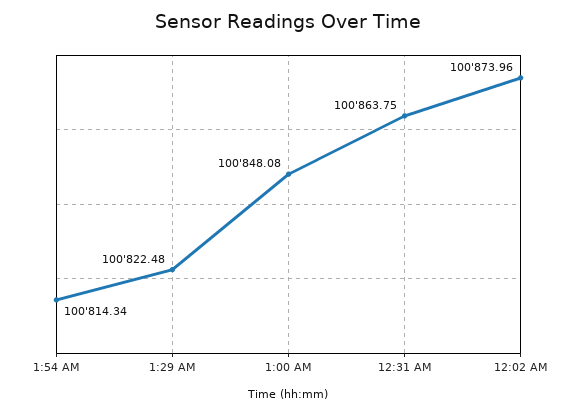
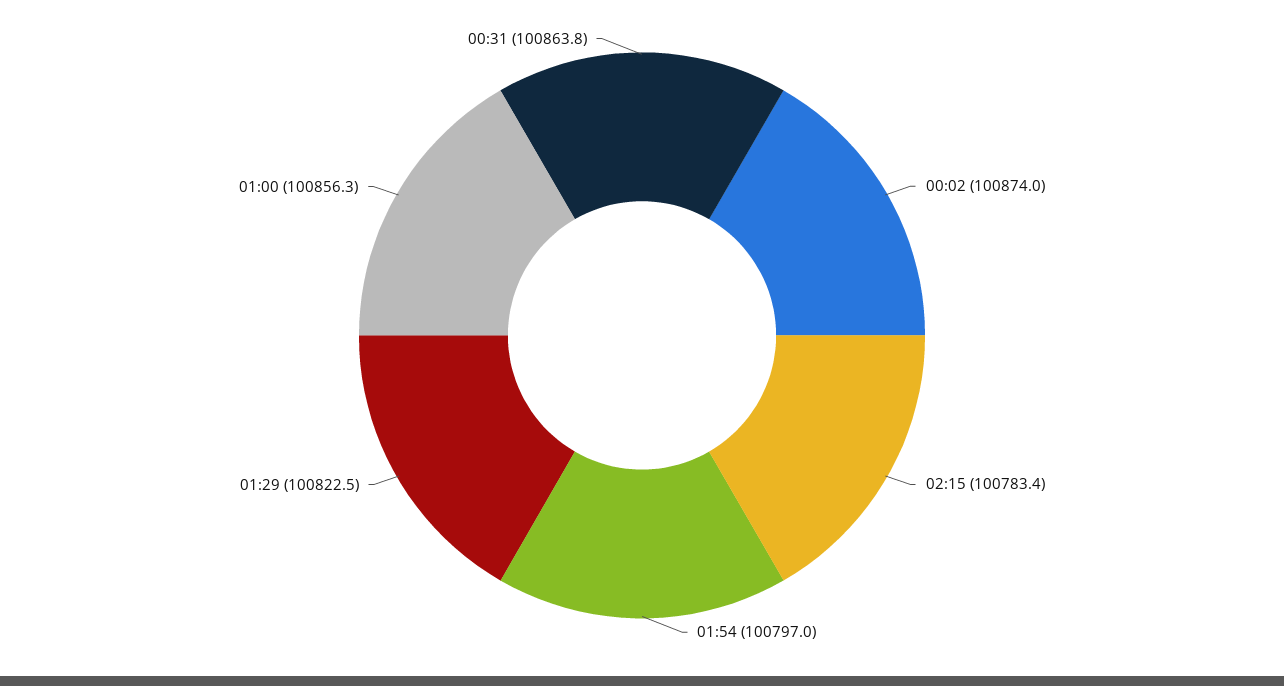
1:54 AM: 100814.34 -> 100797
1:00 AM: 100848.08 -> 100856.3
02:15: none -> 100783.4

